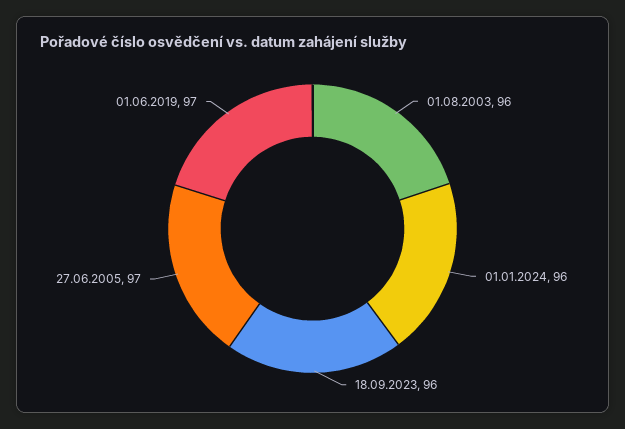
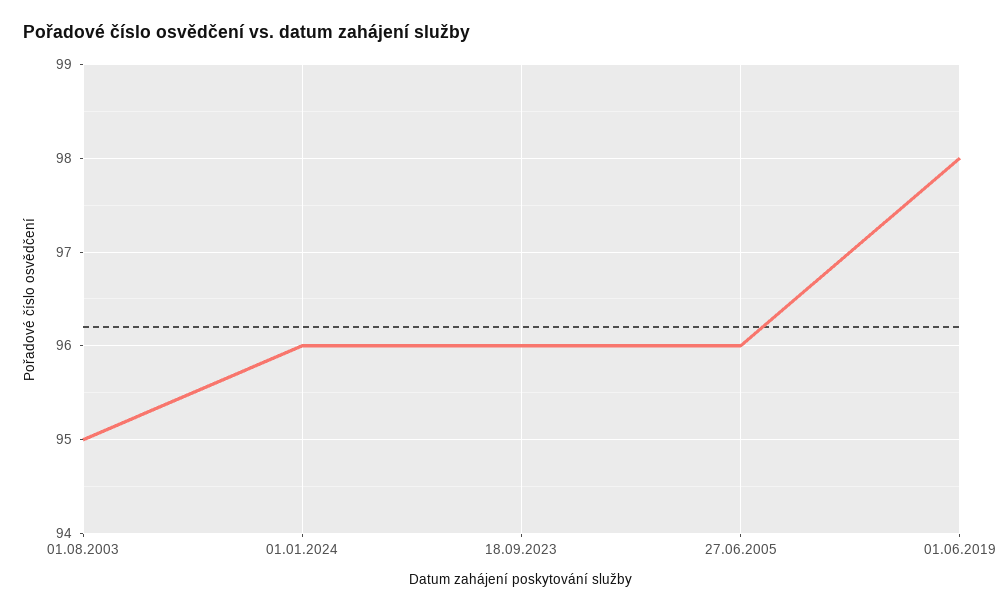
01.08.2003: 96 -> 95
27.06.2005: 97 -> 96
01.06.2019: 97 -> 98

